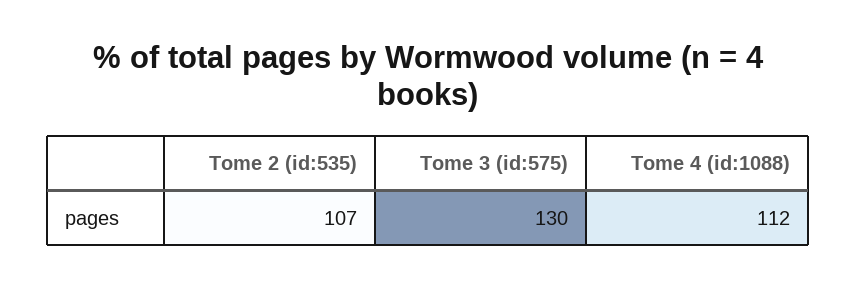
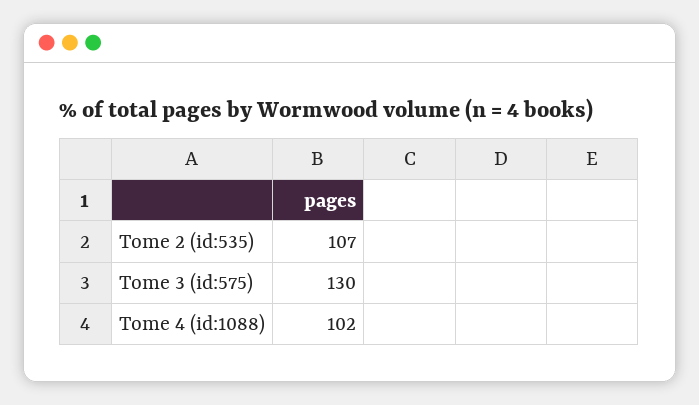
Tome 4 (id:1088): 112 -> 102

